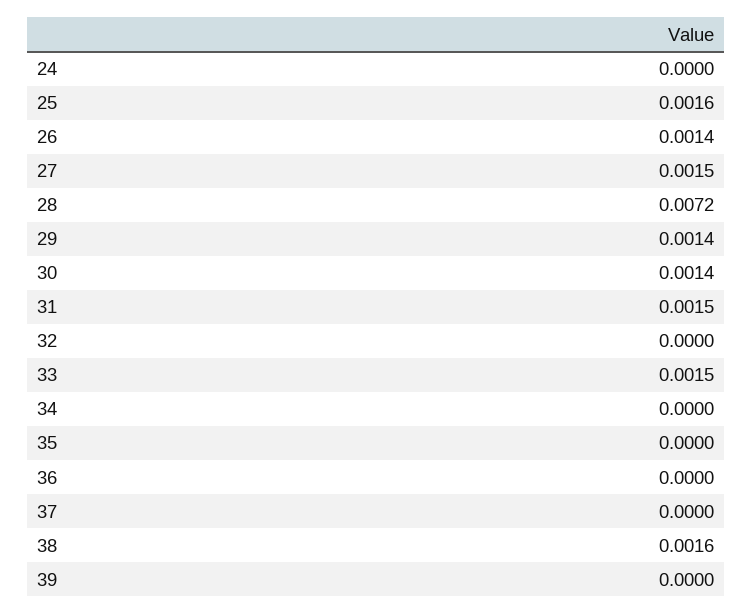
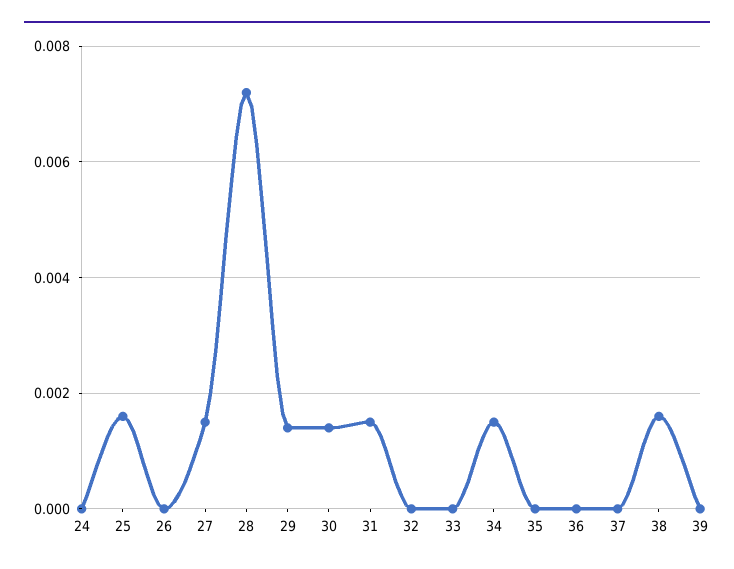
26: 0.0014 -> 0
33: 0.0015 -> 0
34: 0 -> 0.0015

